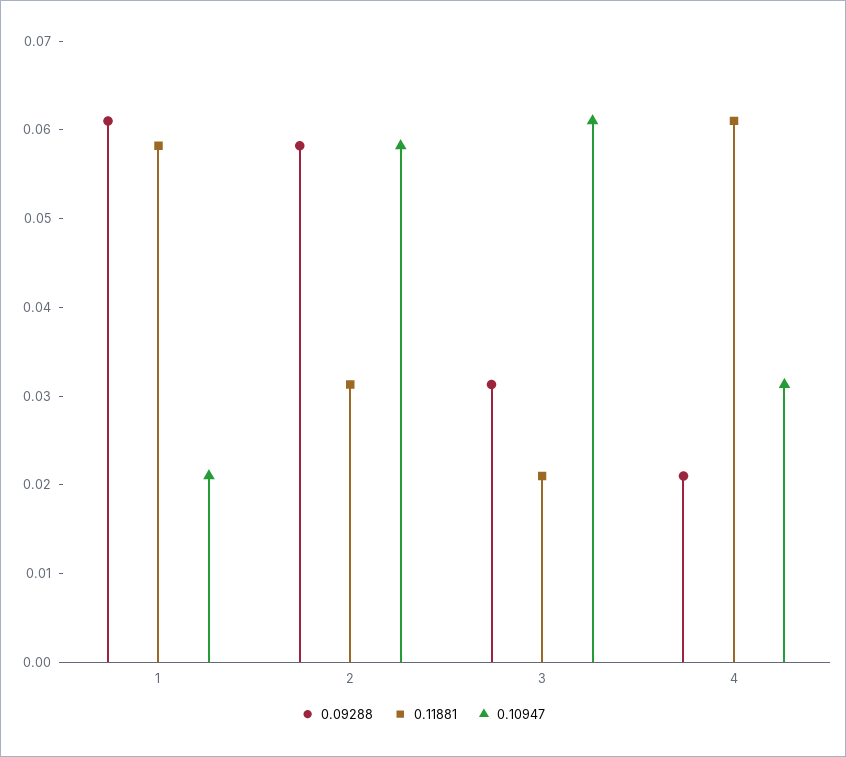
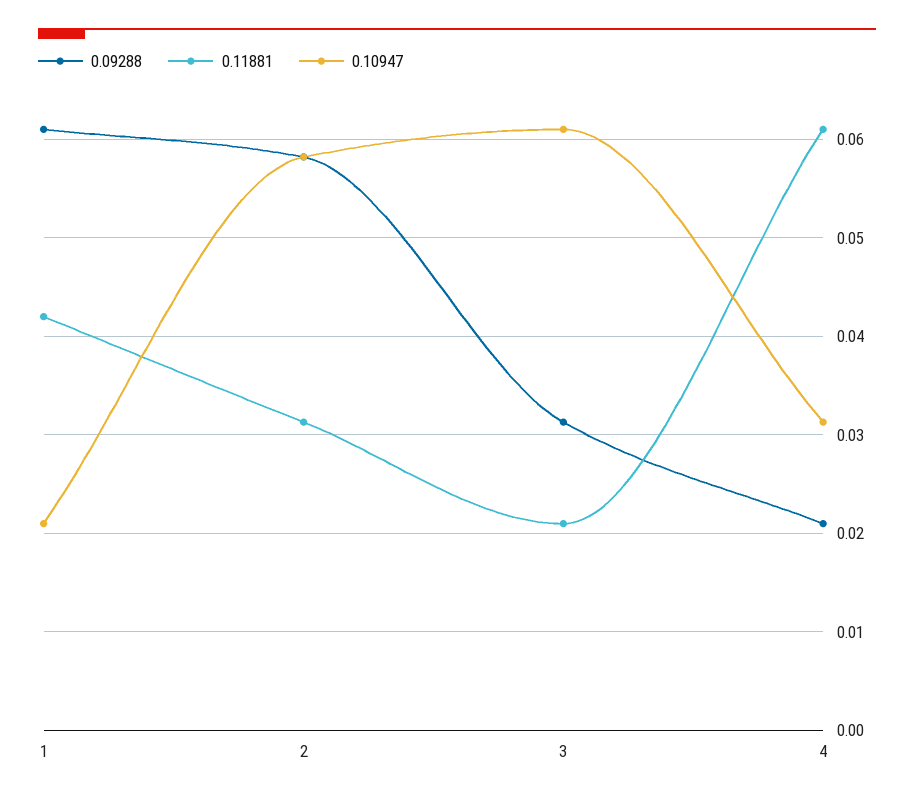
0.11881, 1: 0.058 -> 0.042

